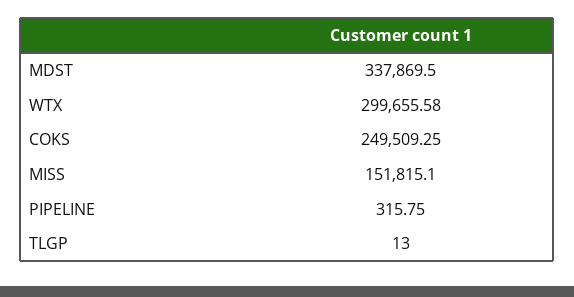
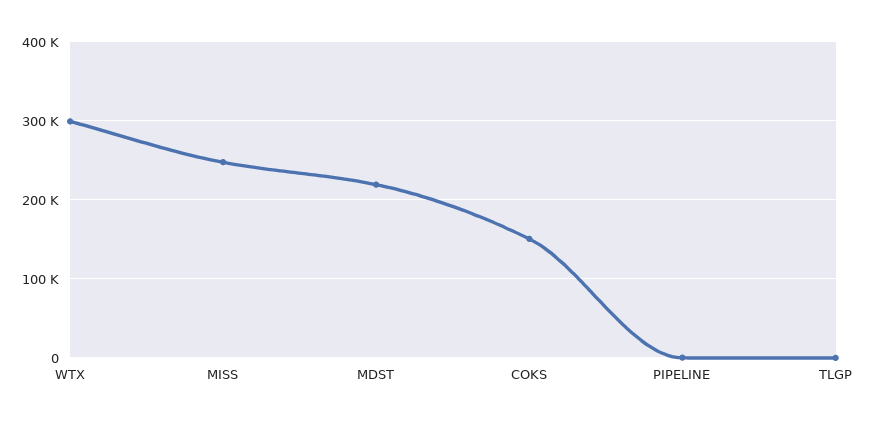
MDST: 337869.5 -> 220000
COKS: 249509.25 -> 150000
MISS: 151815.1 -> 250000

